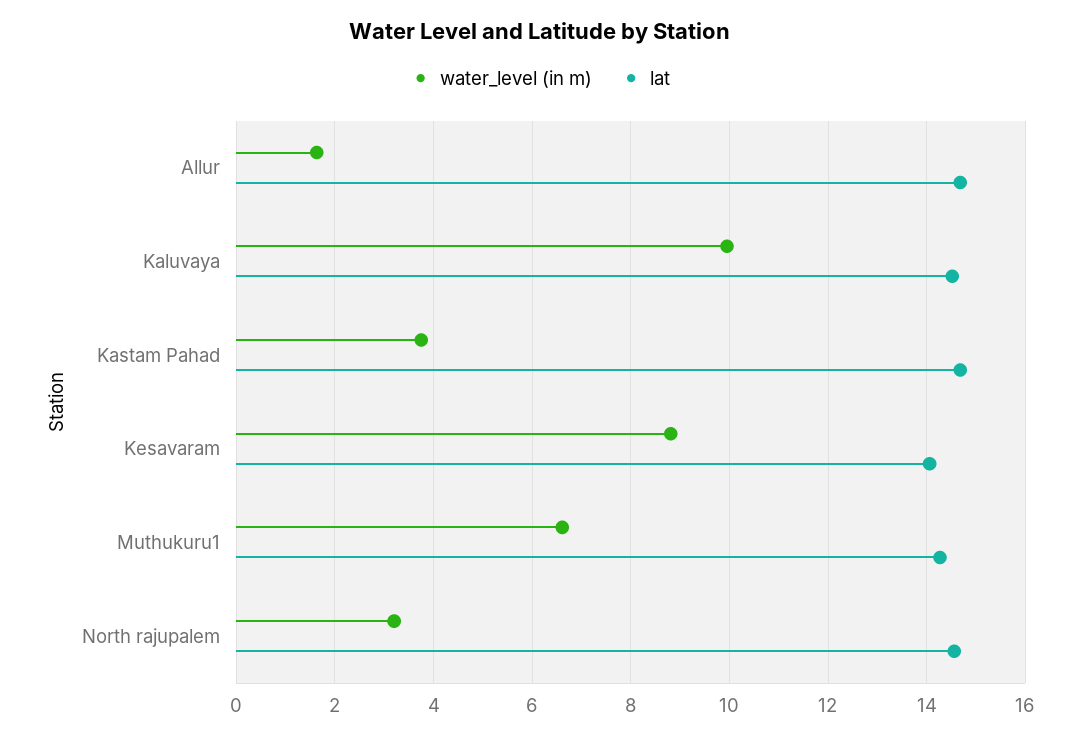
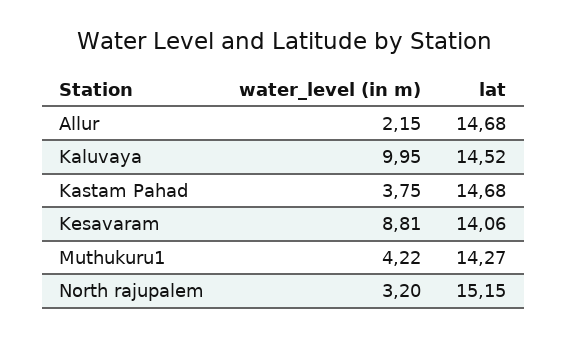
water_level (in m), Allur: 1.6 -> 2.15
water_level (in m), Muthukuru1: 6.6 -> 4.22
lat, North rajupalem: 14.6 -> 15.15

